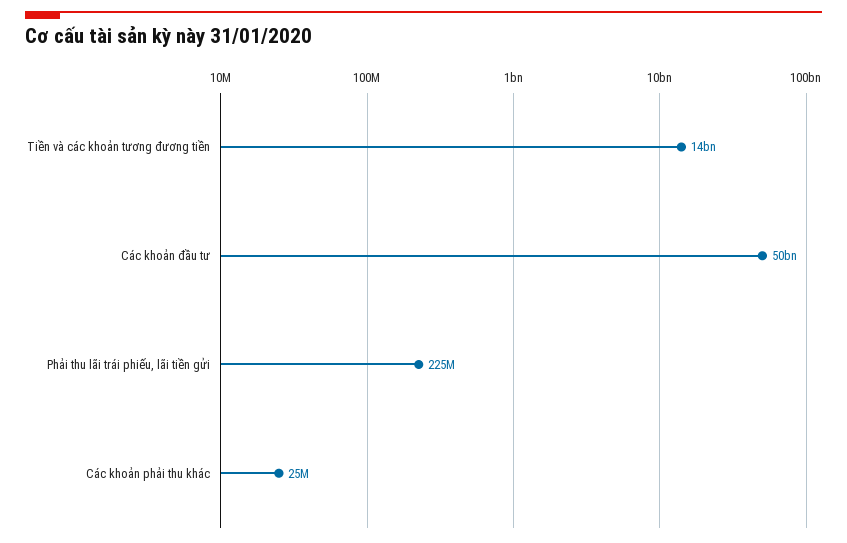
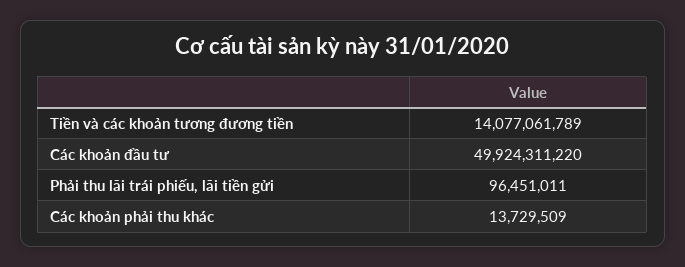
Phải thu lãi trái phiếu, lãi tiền gửi: 225000000 -> 96451011
Các khoản phải thu khác: 25000000 -> 13729509

